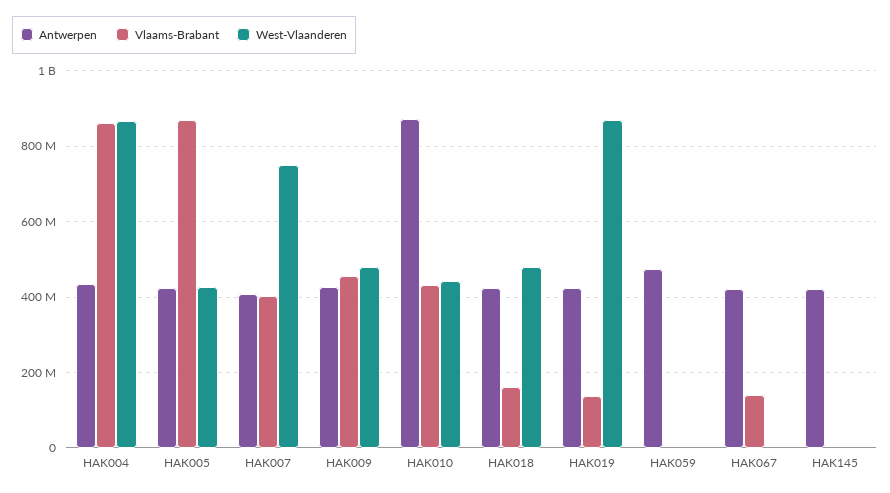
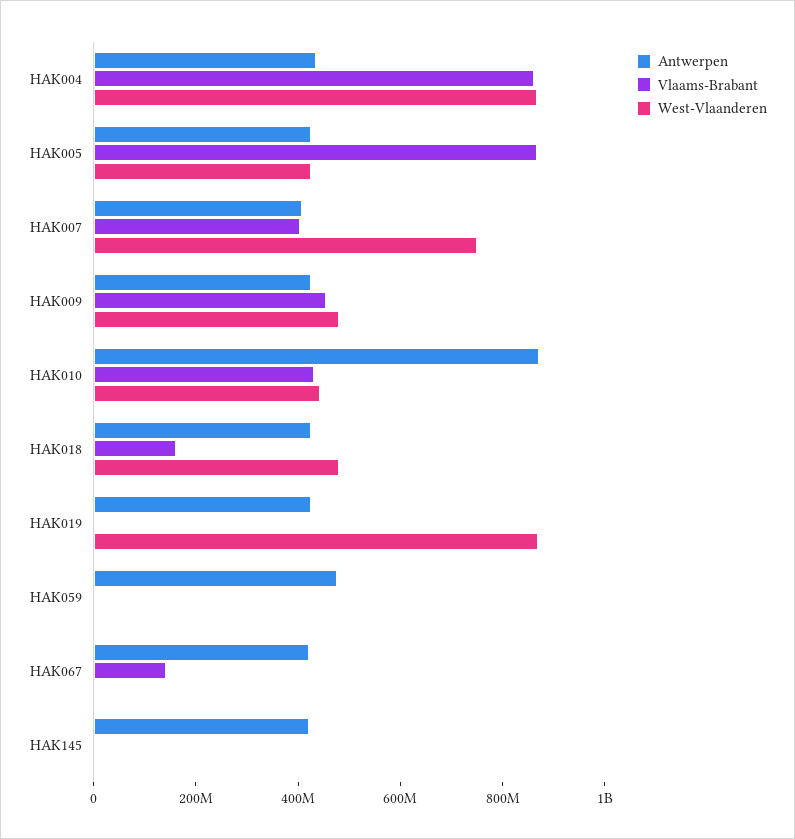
Vlaams-Brabant, HAK019: 140000000 -> 0

